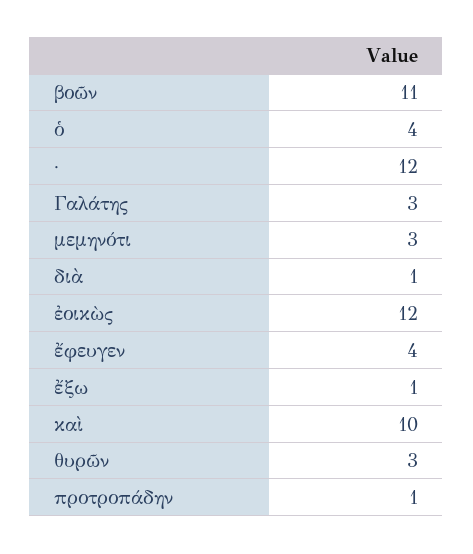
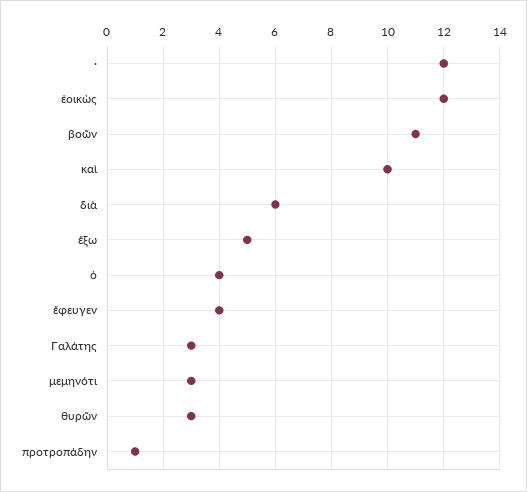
διὰ: 1 -> 6
ἔξω: 1 -> 5

